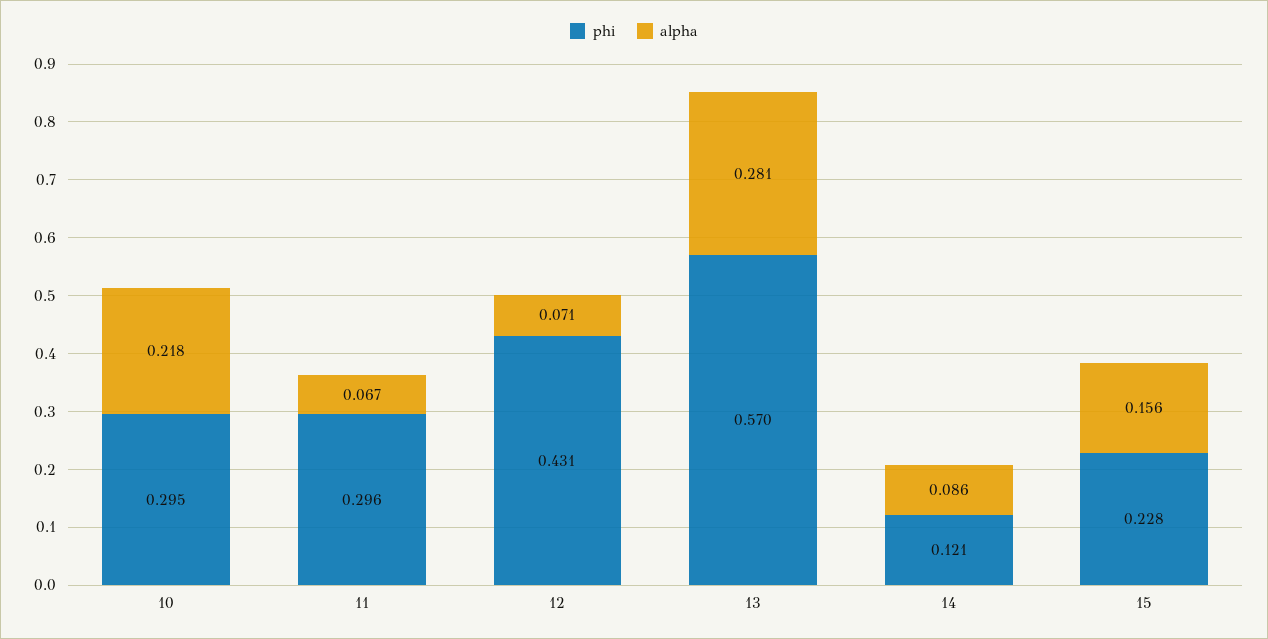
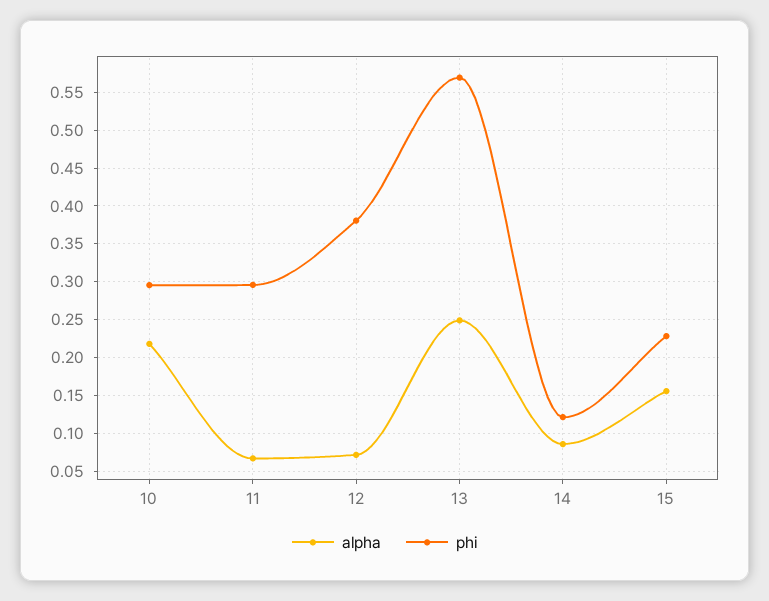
phi, 12: 0.431 -> 0.38
alpha, 13: 0.281 -> 0.25

